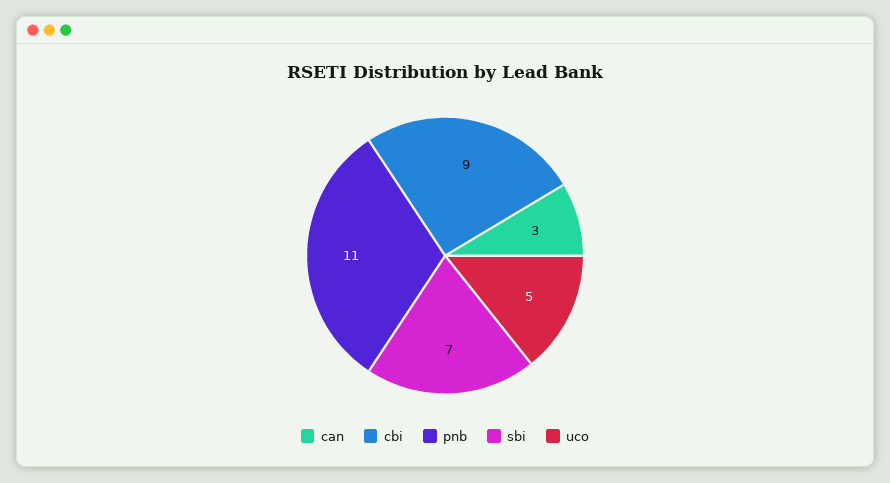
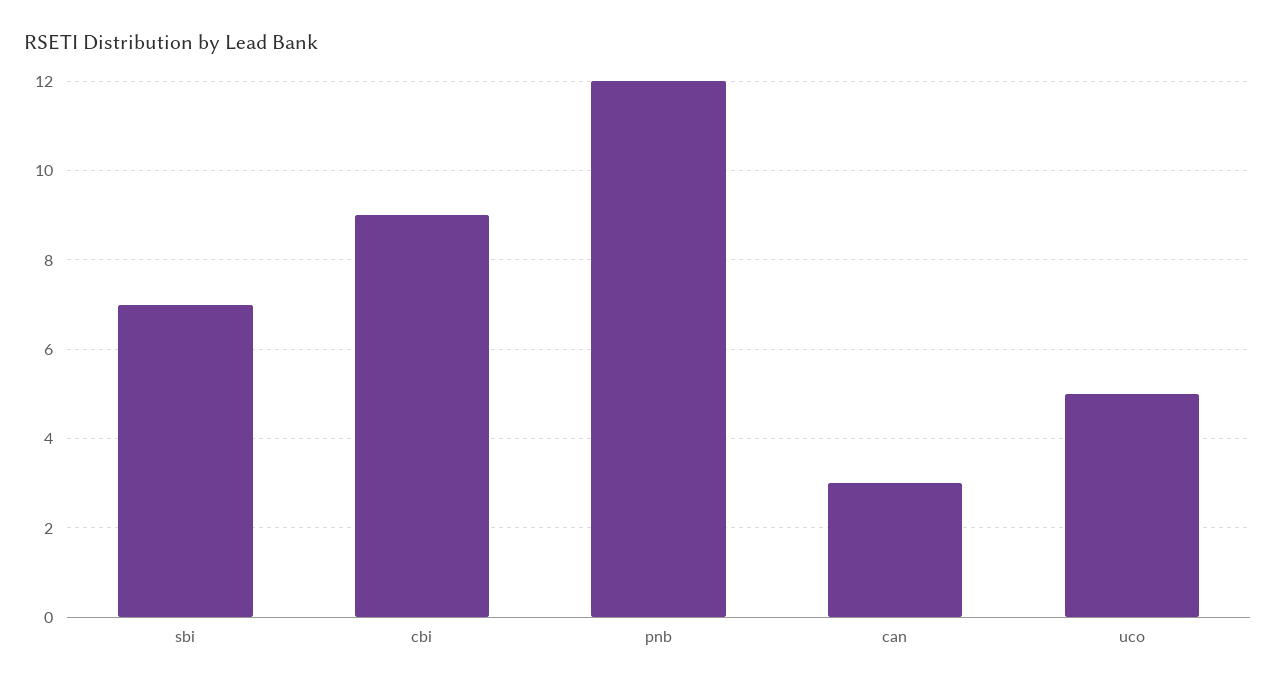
pnb: 11 -> 12

